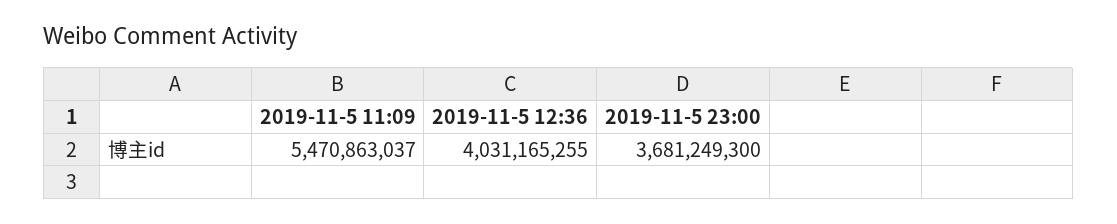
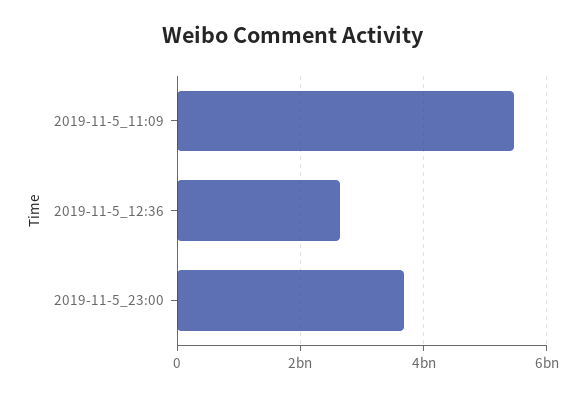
2019-11-5 12:36: 4031165255 -> 2600000000

